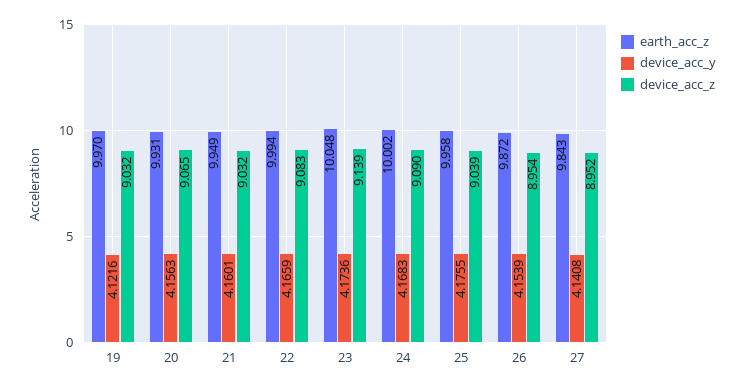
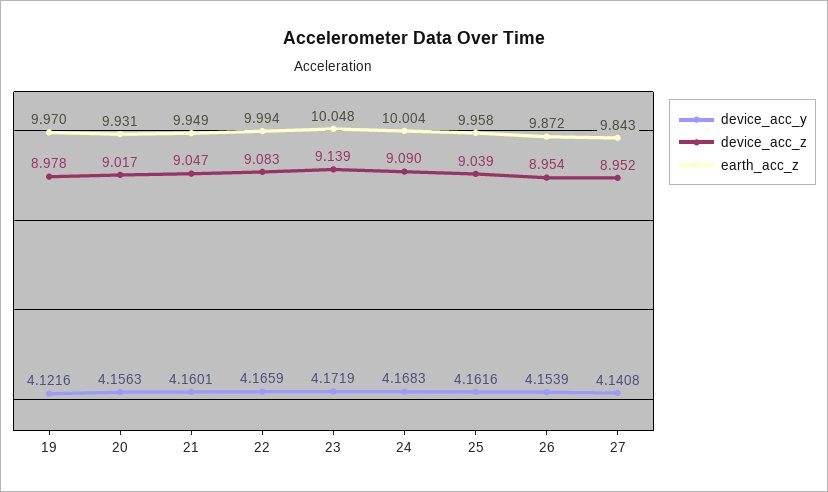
device_acc_z, 19: 9.032 -> 8.978
device_acc_z, 20: 9.065 -> 9.017
device_acc_z, 21: 9.032 -> 9.047
device_acc_y, 23: 4.1736 -> 4.1719
earth_acc_z, 24: 10.002 -> 10.004
device_acc_y, 25: 4.1755 -> 4.1616

